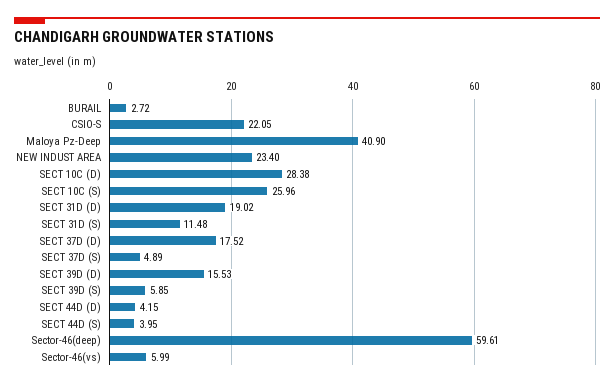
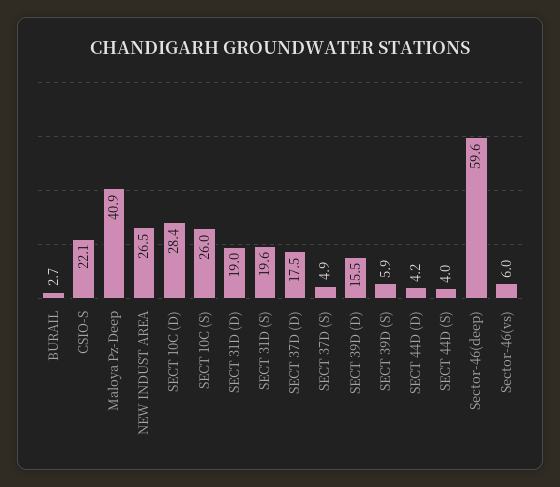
NEW INDUST AREA: 23.4 -> 26.5
SECT 31D (S): 11.48 -> 19.6

